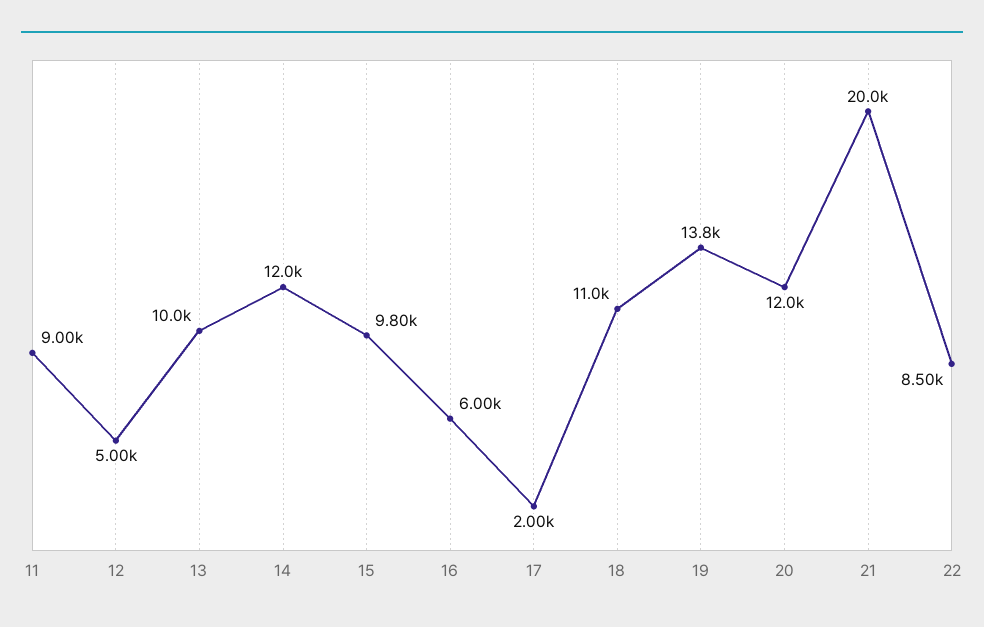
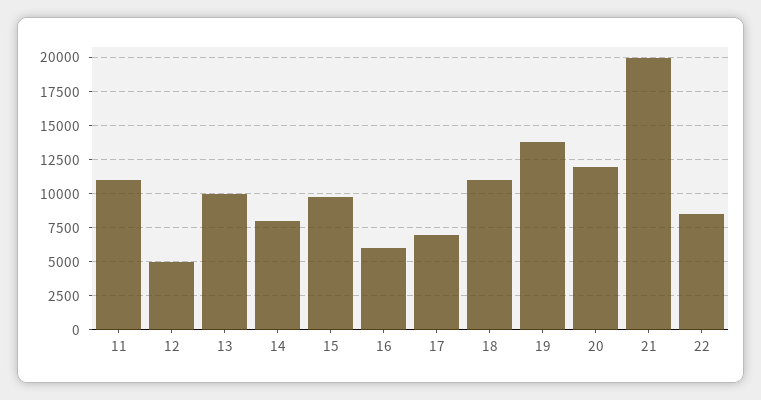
11: 9000 -> 11000
14: 12000 -> 8000
17: 2000 -> 7000

